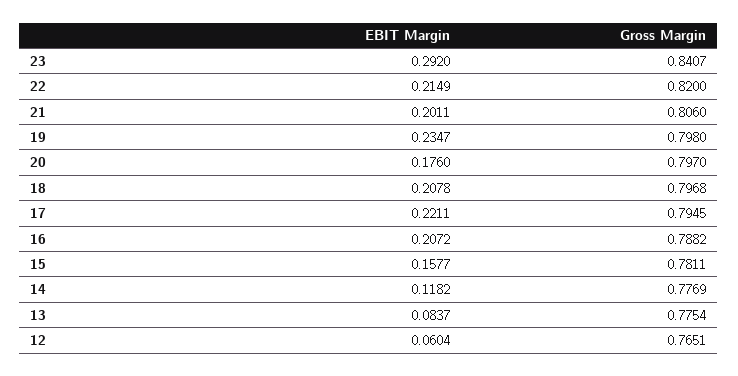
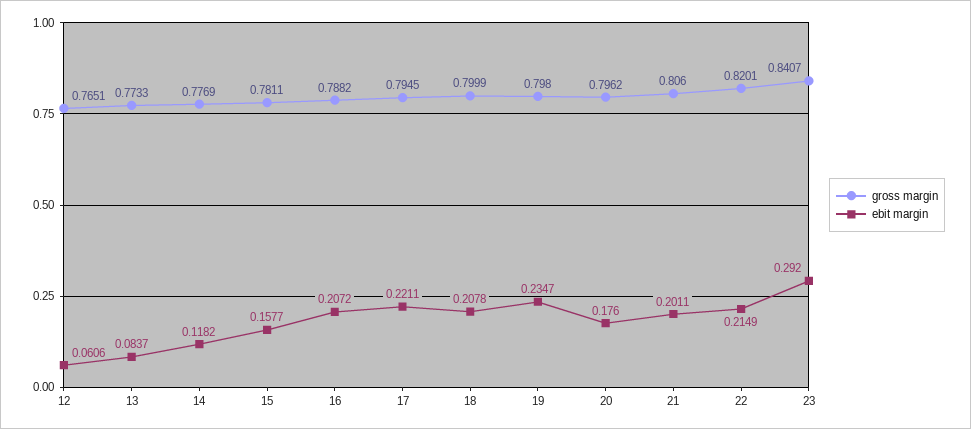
Gross Margin, 22: 0.82 -> 0.8201
Gross Margin, 20: 0.797 -> 0.7962
Gross Margin, 18: 0.7968 -> 0.7999
Gross Margin, 13: 0.7754 -> 0.7733
EBIT Margin, 12: 0.0604 -> 0.0606

